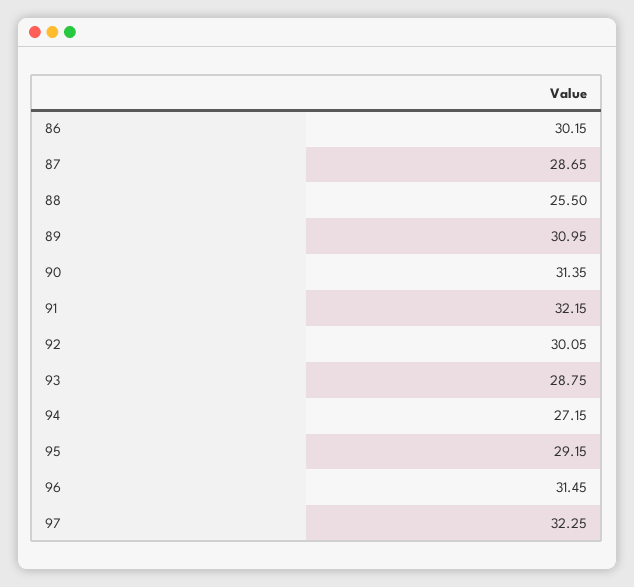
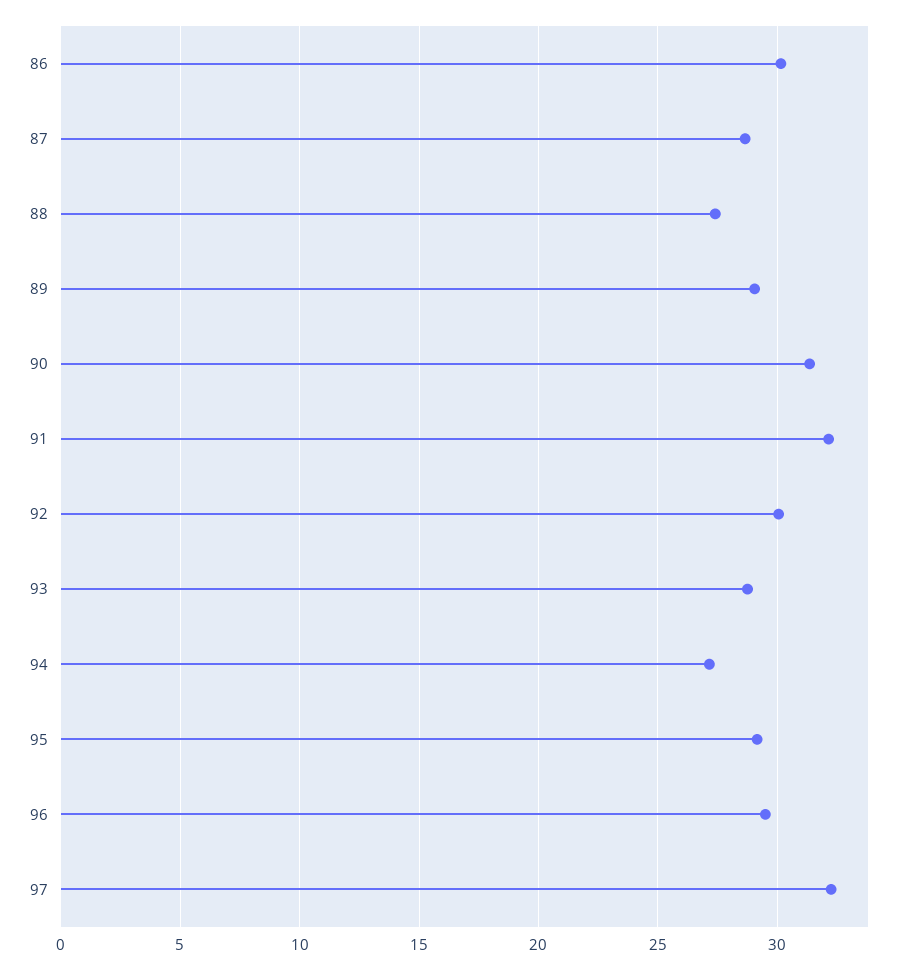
88: 25.5 -> 27.5
89: 30.95 -> 29
96: 31.45 -> 29.5

